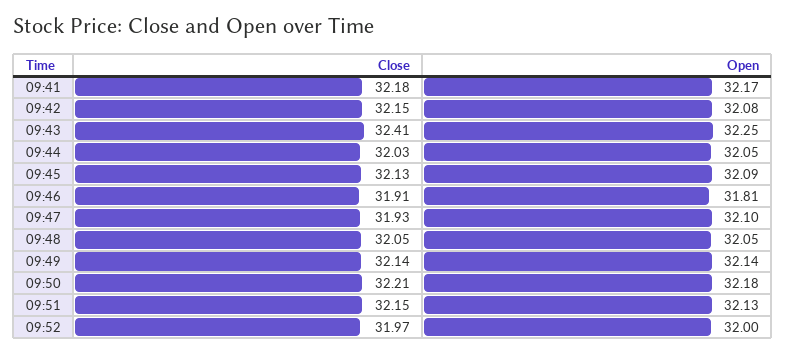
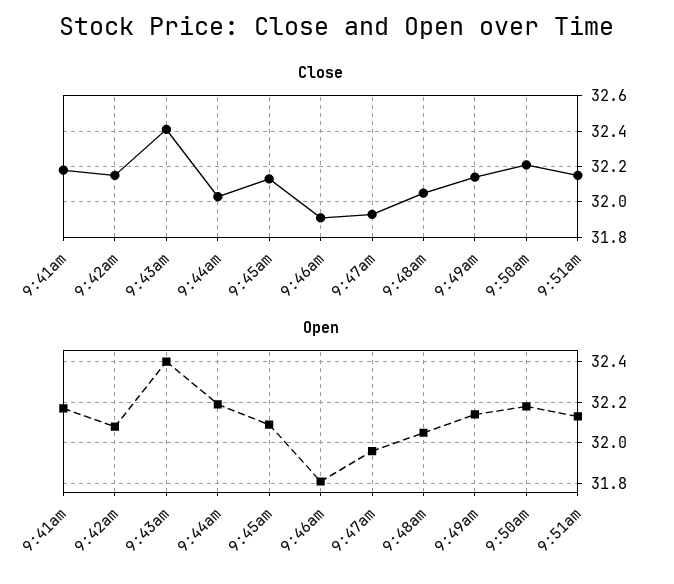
Open, 09:43: 32.25 -> 32.4
Open, 09:44: 32.05 -> 32.2
Open, 09:47: 32.1 -> 31.95
Close, 09:52: 31.97 -> none
Open, 09:52: 32 -> none

